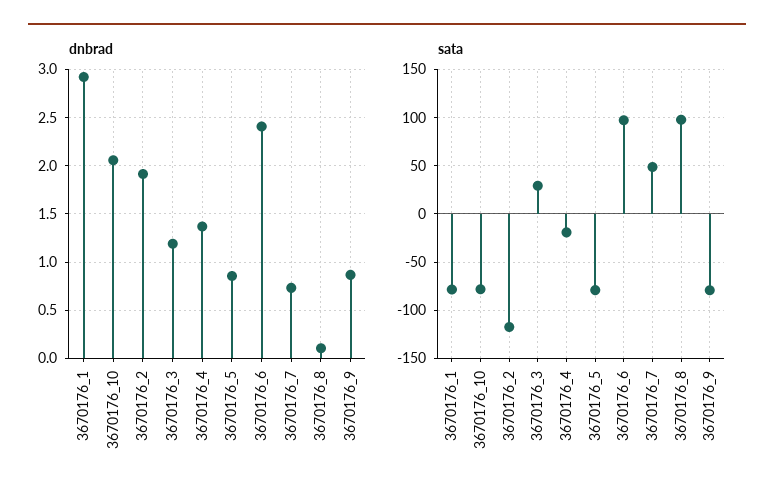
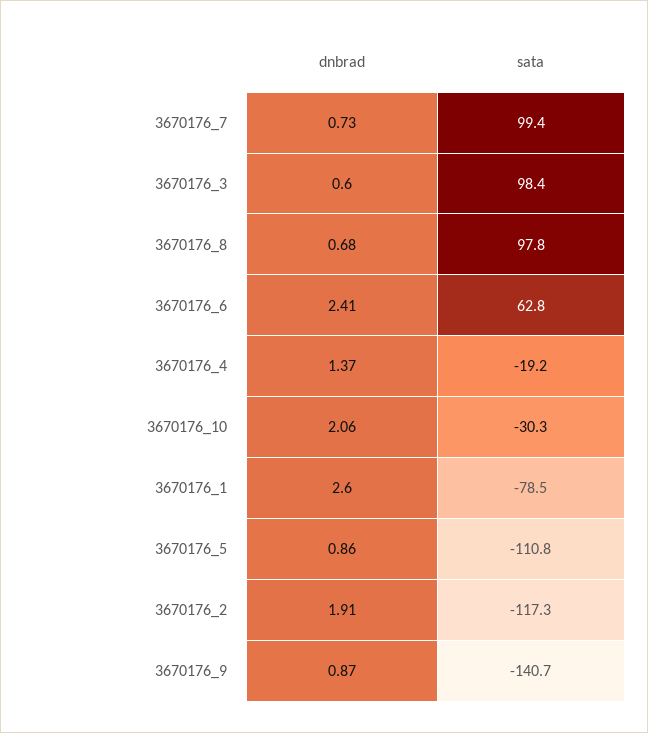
dnbrad, 3670176_1: 2.9 -> 2.6
dnbrad, 3670176_3: 1.2 -> 0.6
dnbrad, 3670176_8: 0.1 -> 0.68
sata, 3670176_10: -80 -> -30.3
sata, 3670176_3: 30 -> 98.4
sata, 3670176_5: -80 -> -110.8
sata, 3670176_6: 100 -> 62.8
sata, 3670176_7: 50 -> 99.4
sata, 3670176_9: -80 -> -140.7

